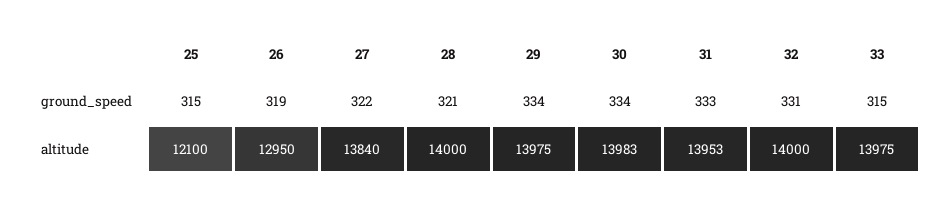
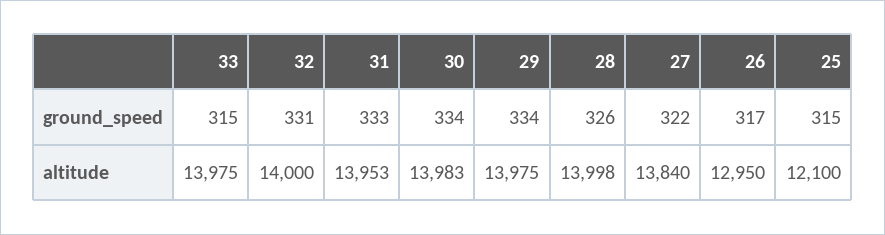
26, ground_speed: 319 -> 317
28, ground_speed: 321 -> 326
28, altitude: 14000 -> 13998

